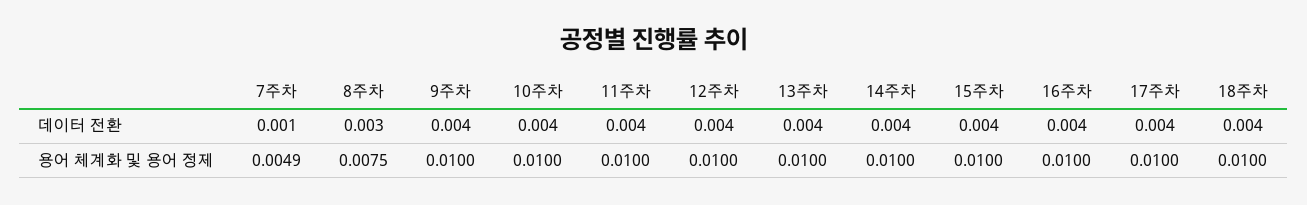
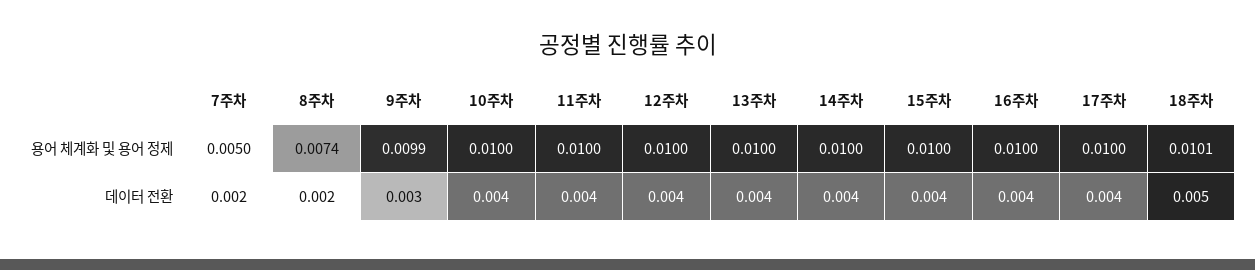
7주차, 데이터 전환: 0.001 -> 0.002
8주차, 데이터 전환: 0.003 -> 0.002
9주차, 데이터 전환: 0.004 -> 0.003
18주차, 데이터 전환: 0.004 -> 0.005
7주차, 용어 체계화 및 용어 정제: 0.0049 -> 0.005
8주차, 용어 체계화 및 용어 정제: 0.0075 -> 0.0074
9주차, 용어 체계화 및 용어 정제: 0.01 -> 0.0099
18주차, 용어 체계화 및 용어 정제: 0.01 -> 0.0101

